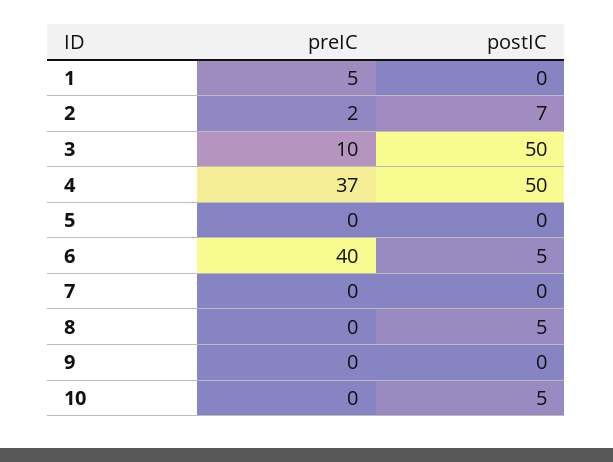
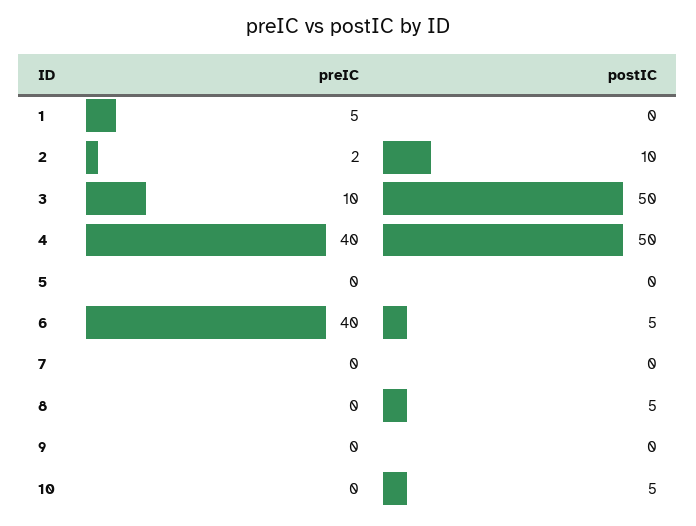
postIC, 2: 7 -> 10
preIC, 4: 37 -> 40

